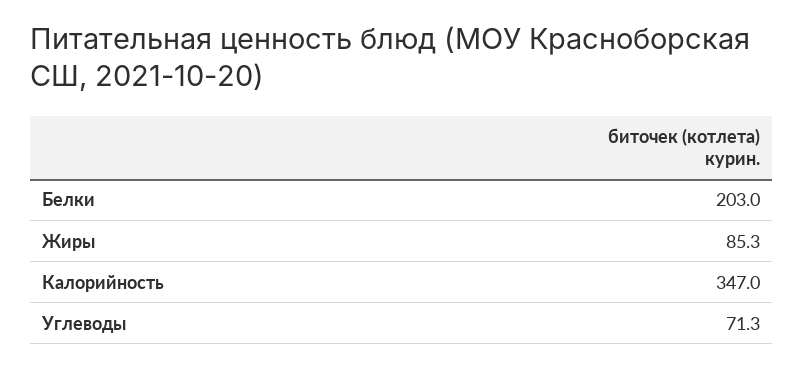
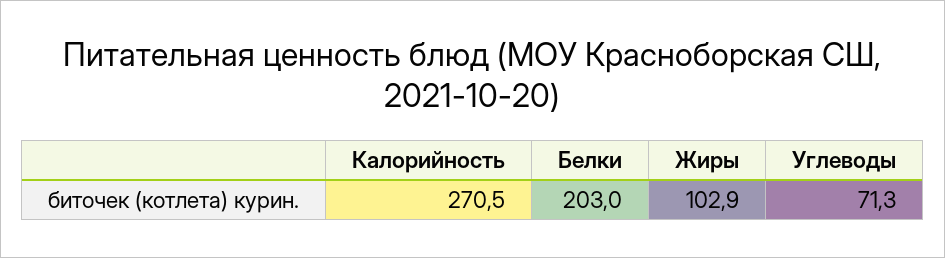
Жиры: 85.3 -> 102.9
Калорийность: 347 -> 270.5

